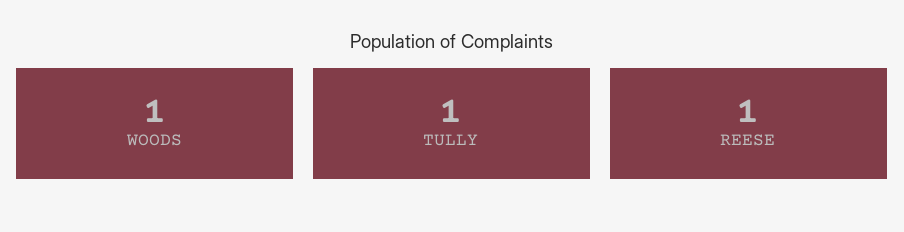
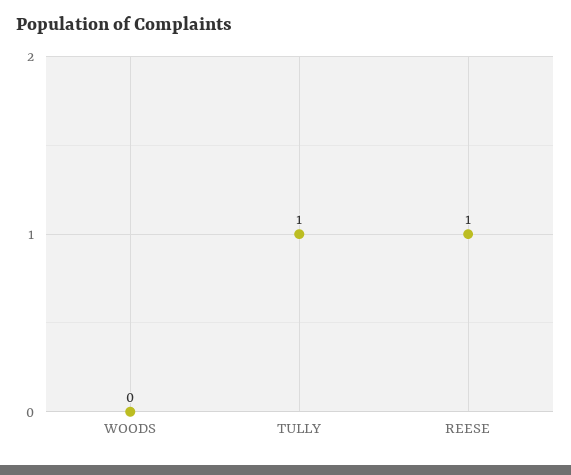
WOODS: 1 -> 0

